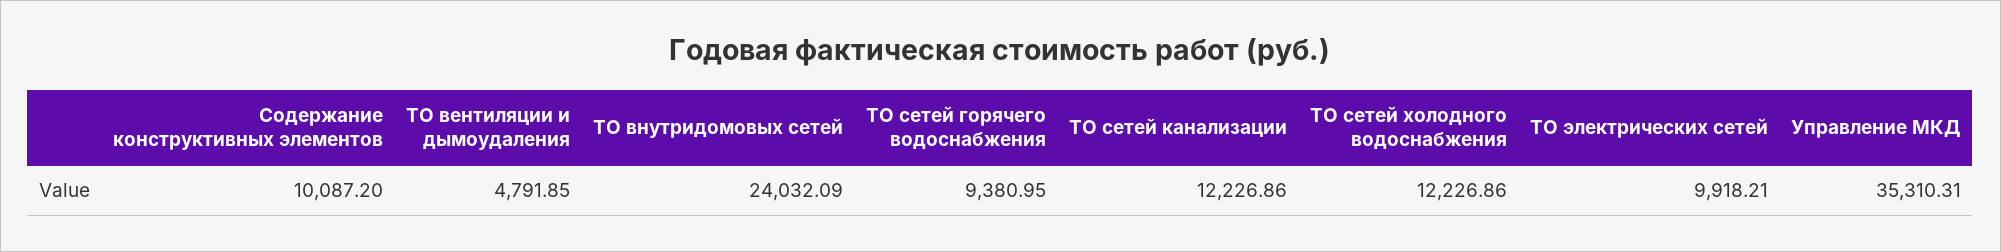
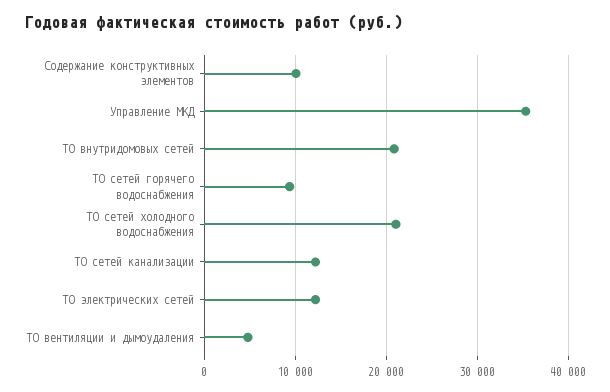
ТО внутридомовых сетей: 24032.09 -> 21000
ТО сетей холодного водоснабжения: 12226.86 -> 21000
ТО электрических сетей: 9918.21 -> 12000

